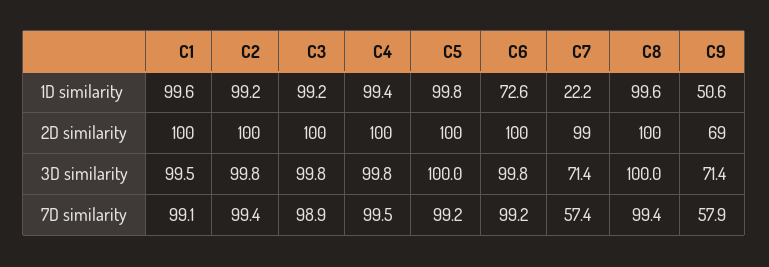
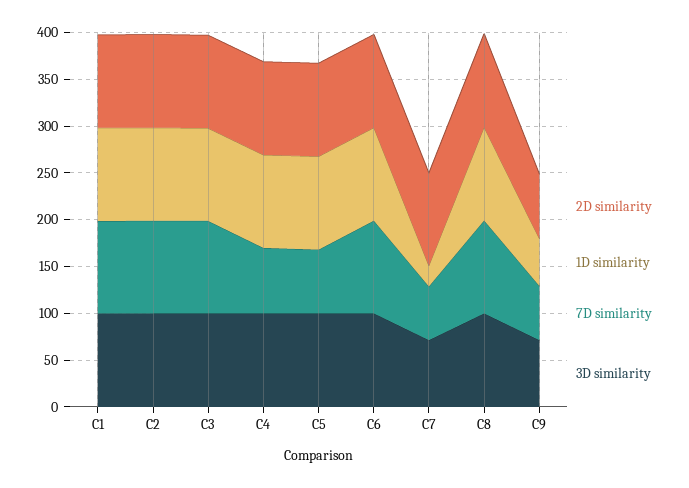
1D similarity, C6: 72.6 -> 100
7D similarity, C4: 99.5 -> 70
7D similarity, C5: 99.2 -> 70

